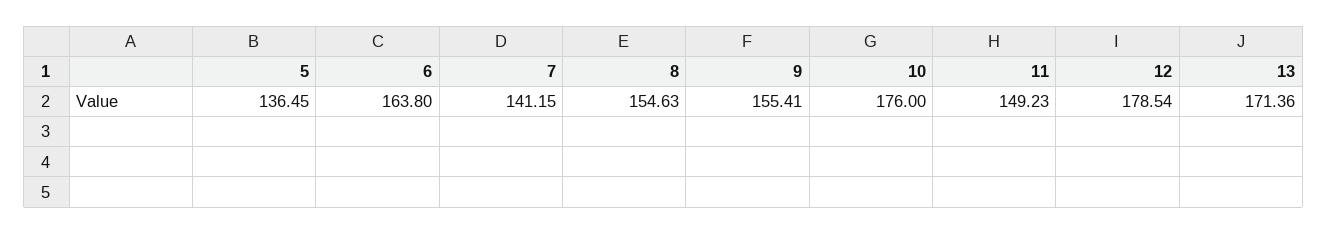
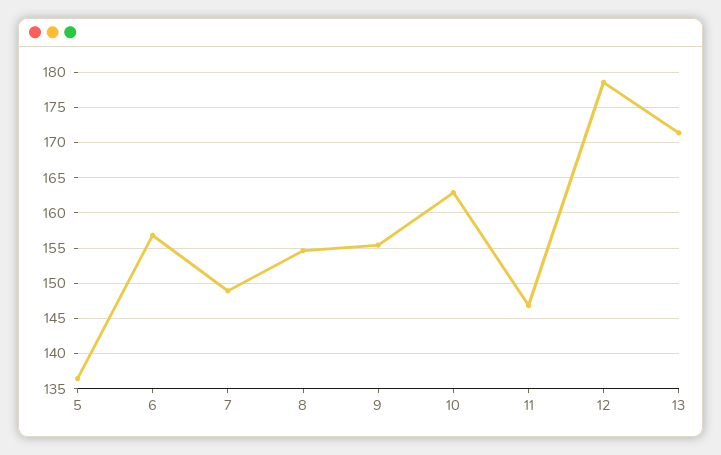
6: 163.8 -> 157
7: 141.15 -> 149
10: 176 -> 163
11: 149.23 -> 147

